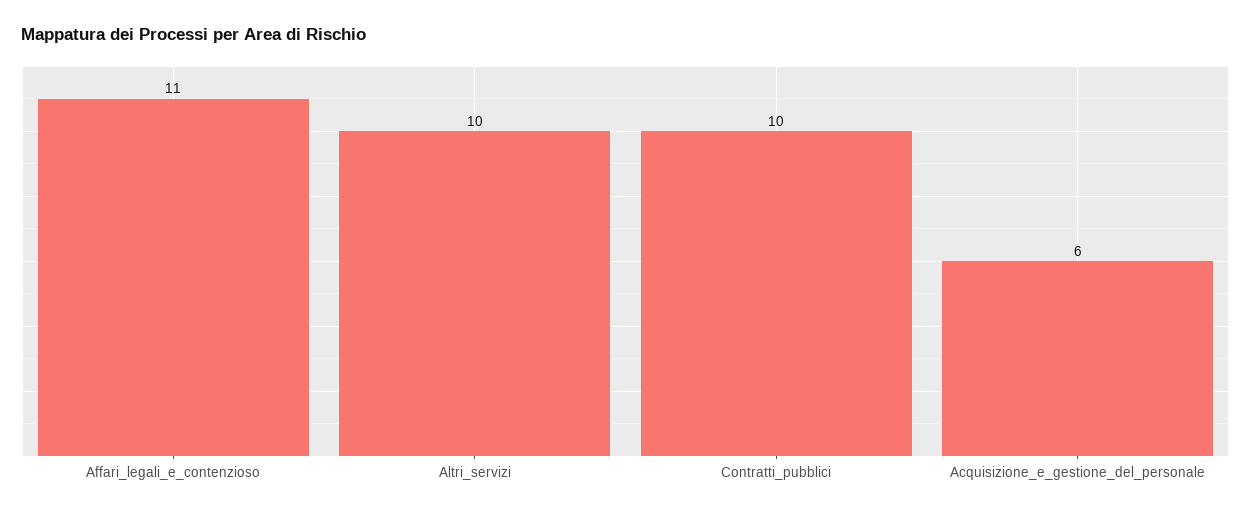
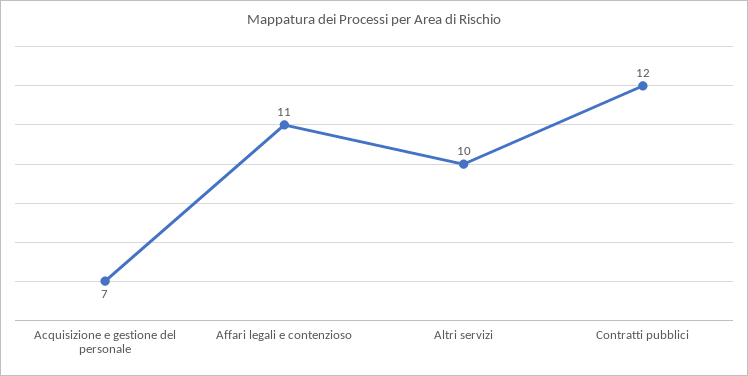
Contratti_pubblici: 10 -> 12
Acquisizione_e_gestione_del_personale: 6 -> 7

